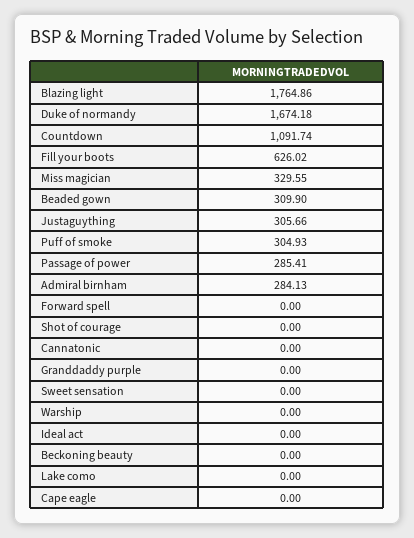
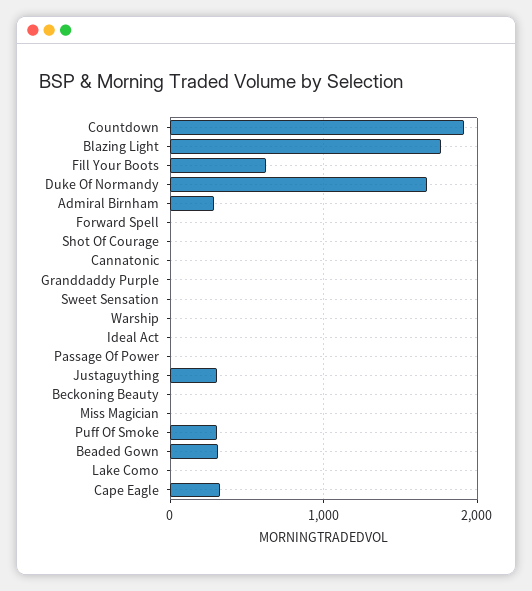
Countdown: 1091.74 -> 1900
Miss magician: 329.55 -> 0
Passage of power: 285.41 -> 0
Cape eagle: 0 -> 300

